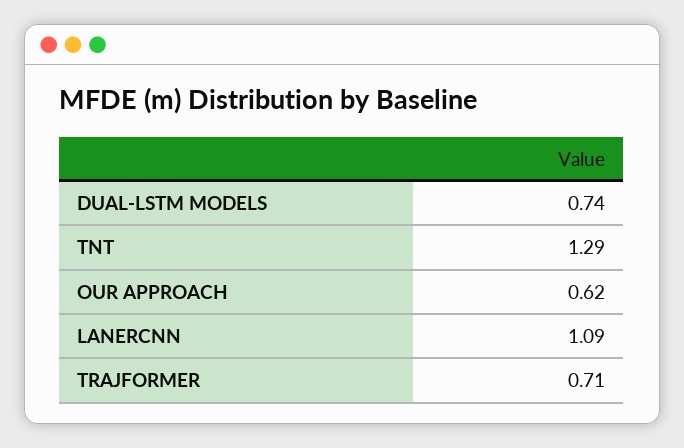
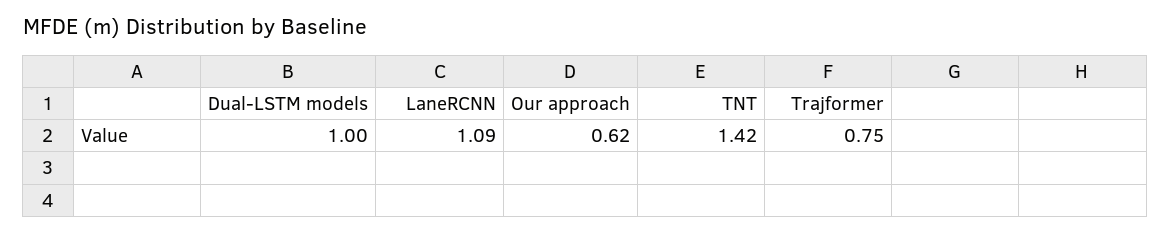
DUAL-LSTM MODELS: 0.74 -> 1
TNT: 1.29 -> 1.42
TRAJFORMER: 0.71 -> 0.75

